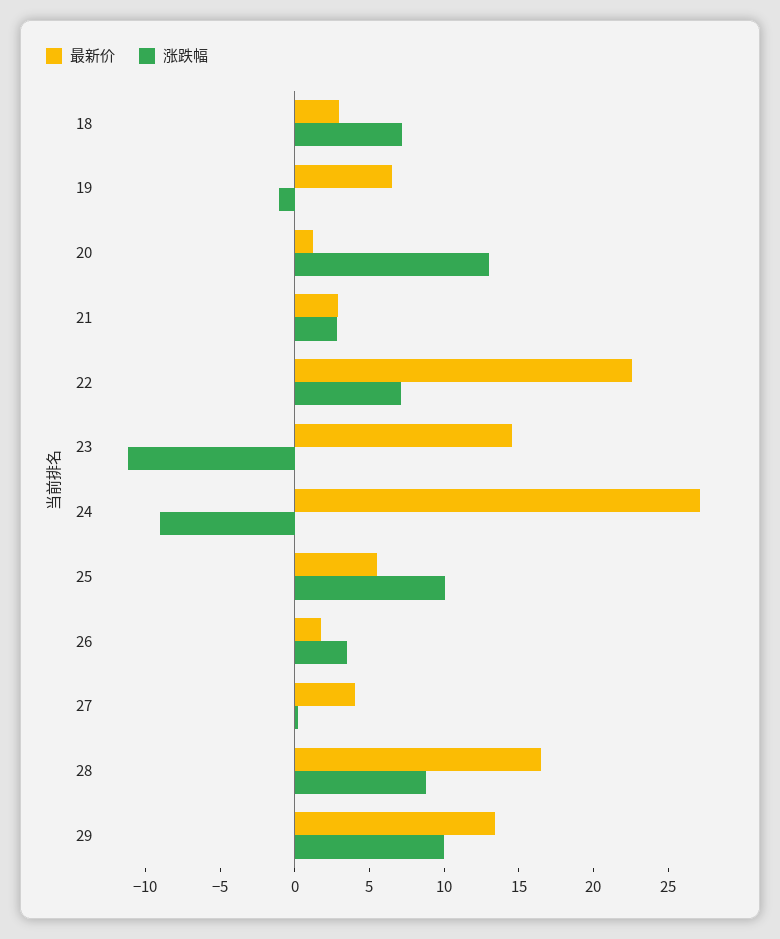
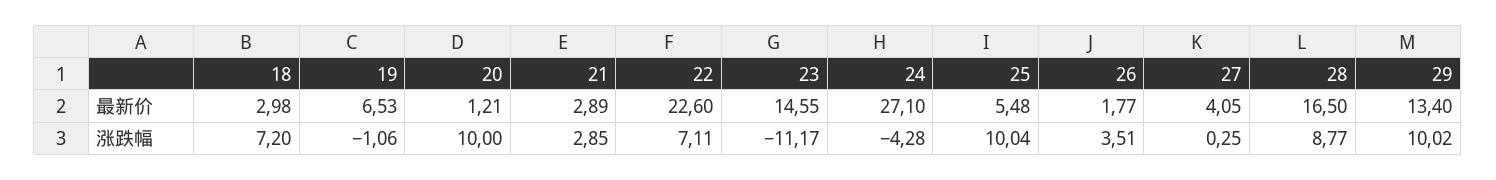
涨跌幅, 20: 13 -> 10
涨跌幅, 24: -9 -> -4.28

